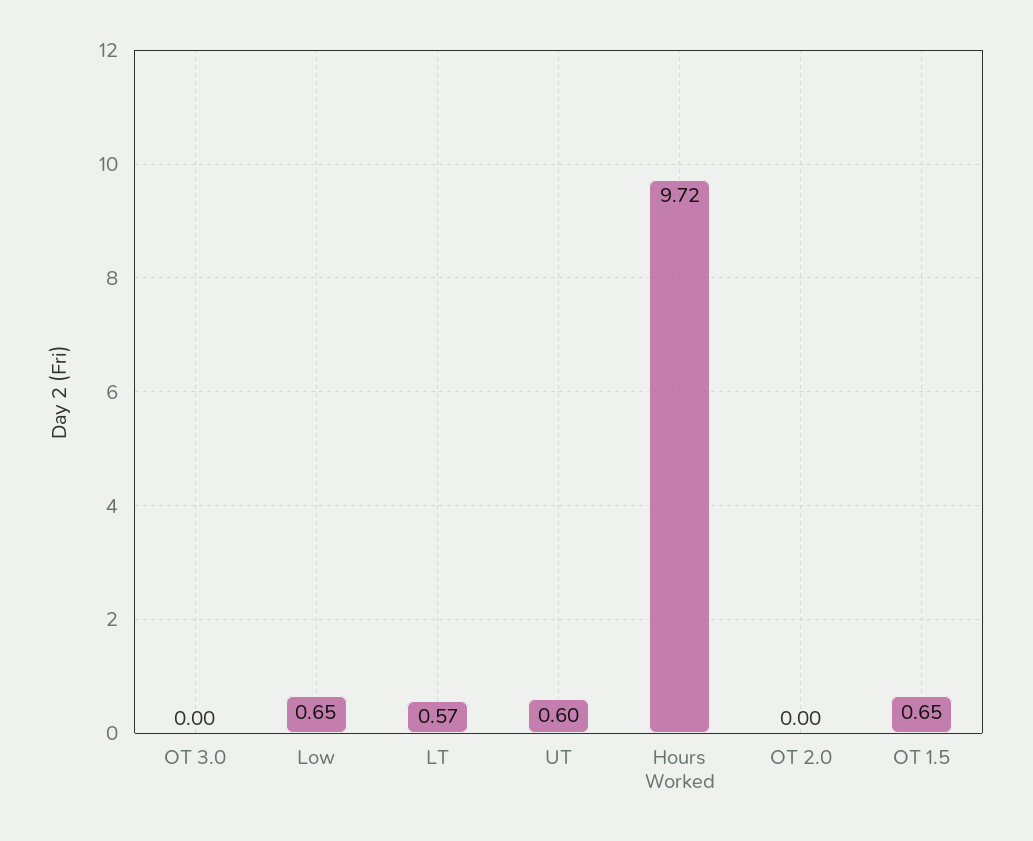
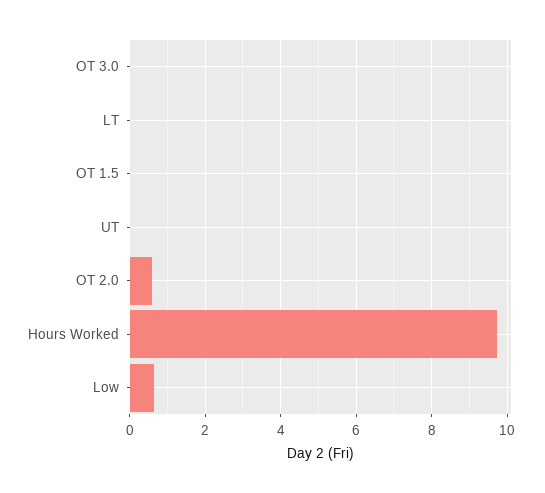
LT: 0.57 -> 0
UT: 0.6 -> 0
OT 2.0: 0 -> 0.6
OT 1.5: 0.65 -> 0

